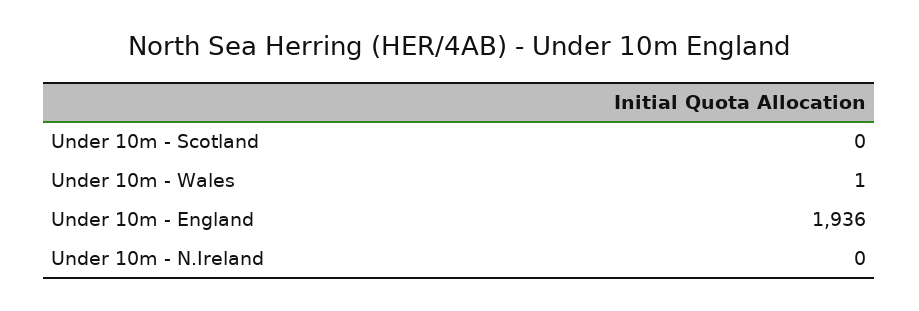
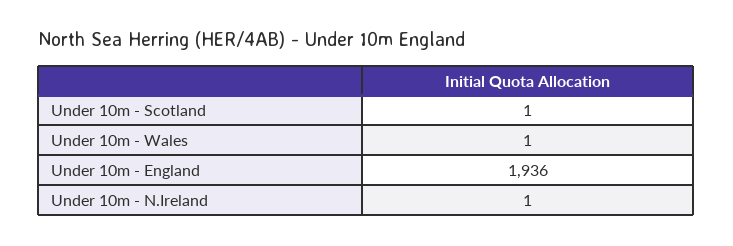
Under 10m - Scotland: 0 -> 1
Under 10m - N.Ireland: 0 -> 1

